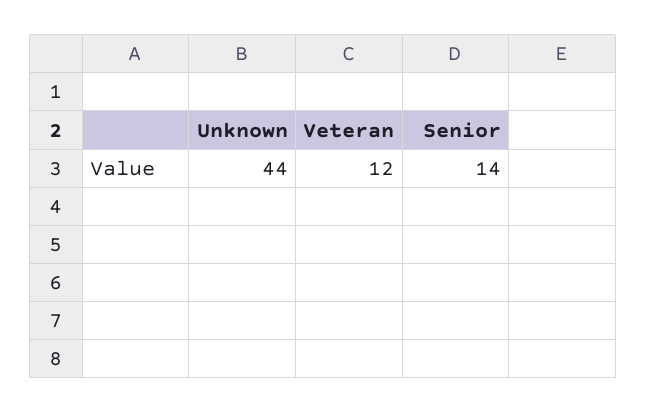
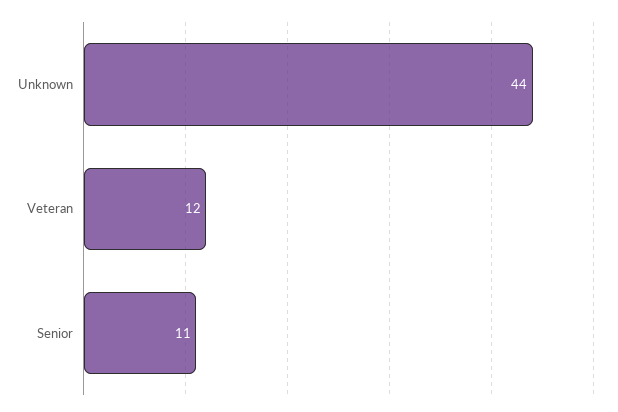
Senior: 14 -> 11

